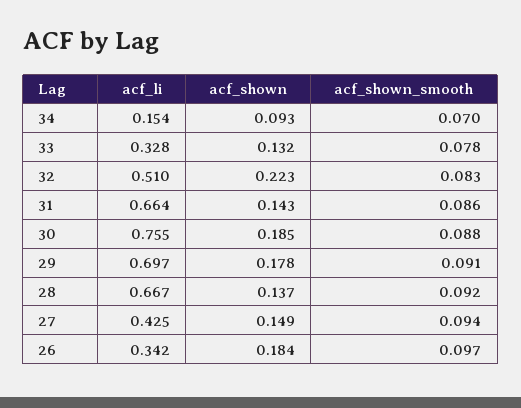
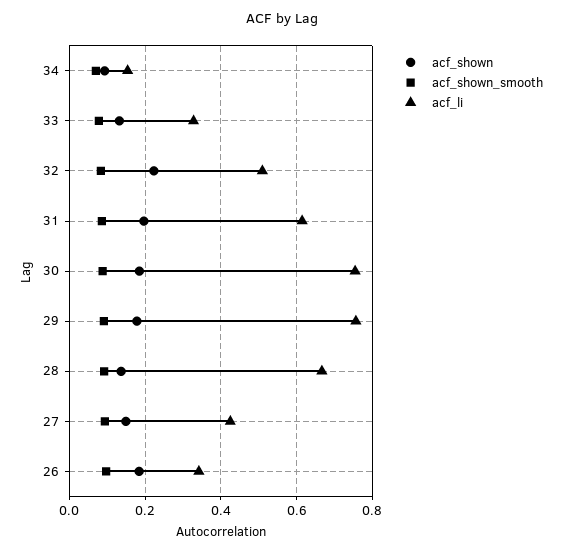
acf_li, 31: 0.664 -> 0.62
acf_shown, 31: 0.143 -> 0.2
acf_li, 29: 0.697 -> 0.76

